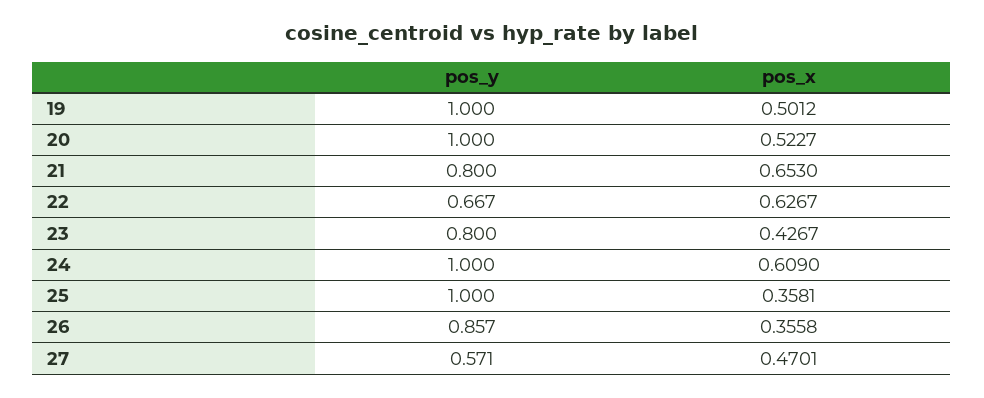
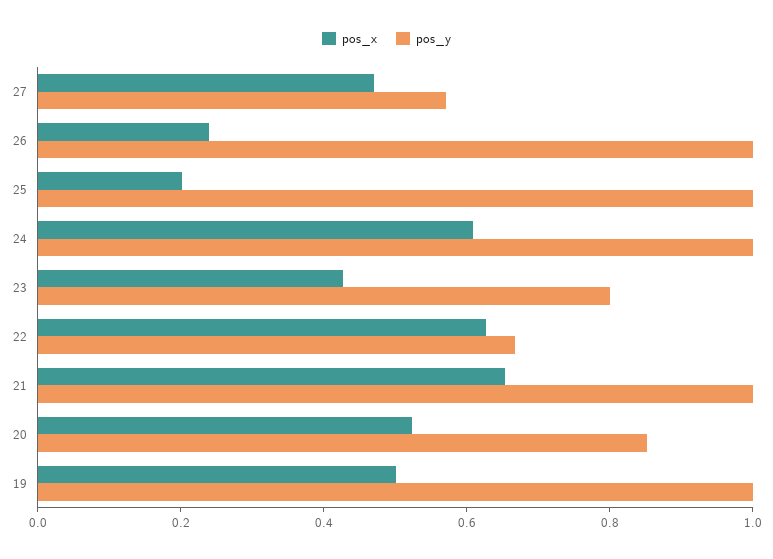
pos_y, 20: 1 -> 0.85
pos_y, 21: 0.8 -> 1
pos_x, 25: 0.3581 -> 0.2
pos_y, 26: 0.857 -> 1
pos_x, 26: 0.3558 -> 0.25

